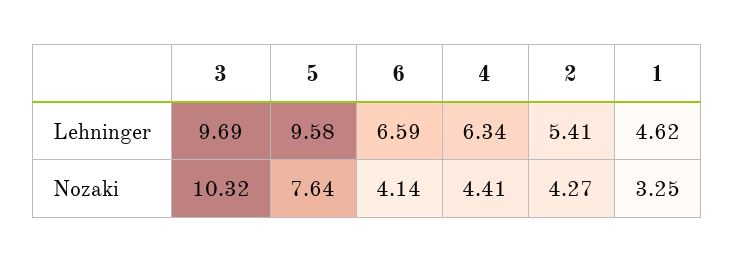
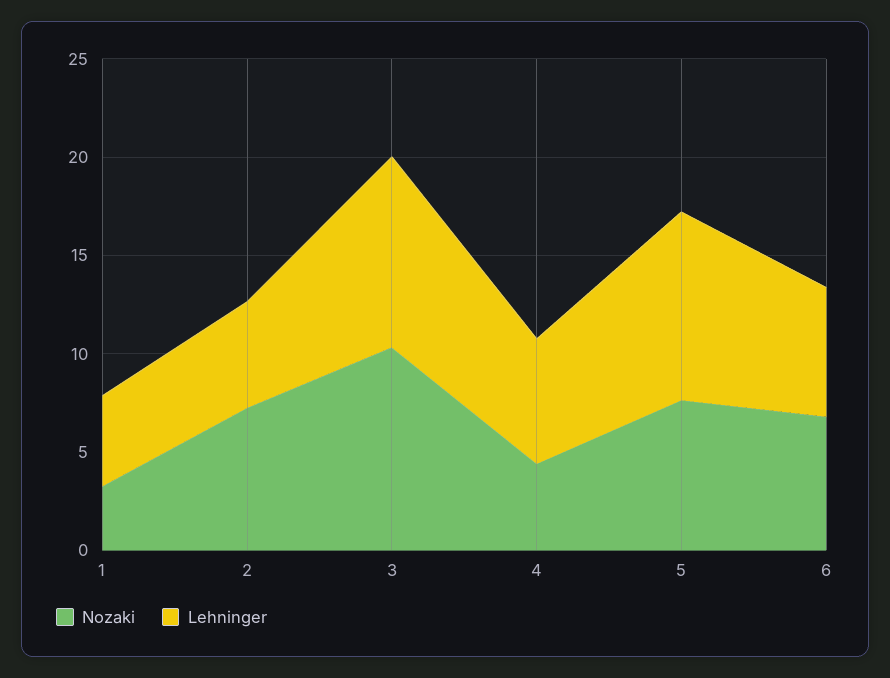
Nozaki, 6: 4.14 -> 7
Nozaki, 2: 4.27 -> 7

